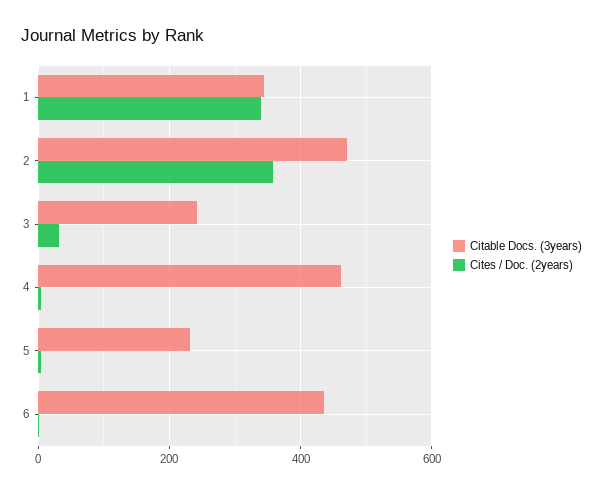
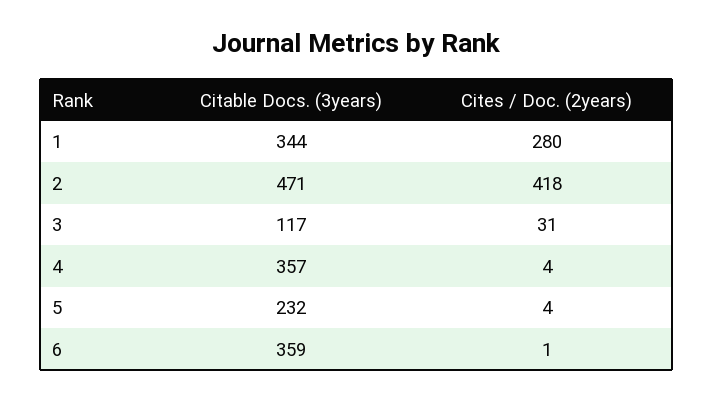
Cites / Doc. (2years), 1: 340 -> 280
Cites / Doc. (2years), 2: 360 -> 418
Citable Docs. (3years), 3: 240 -> 117
Citable Docs. (3years), 4: 460 -> 357
Citable Docs. (3years), 6: 440 -> 359

